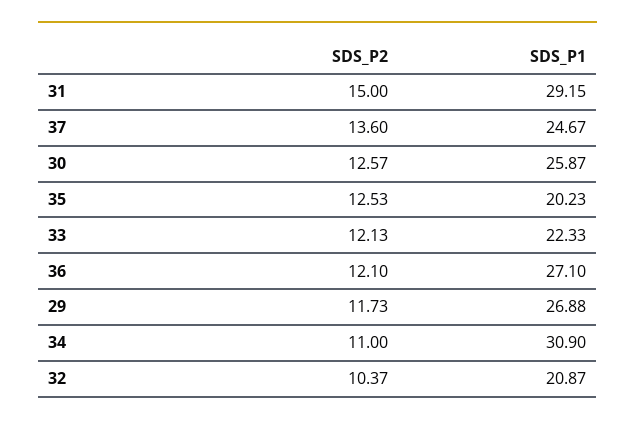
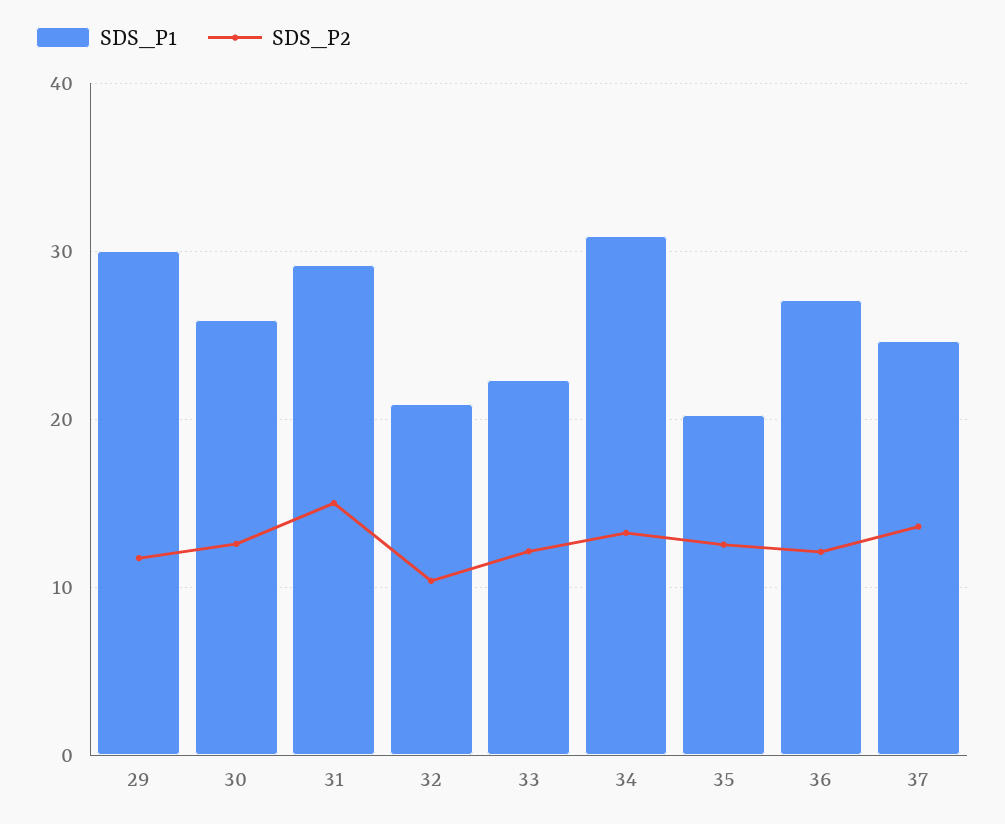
SDS_P1, 29: 26.88 -> 30
SDS_P2, 34: 11 -> 13

